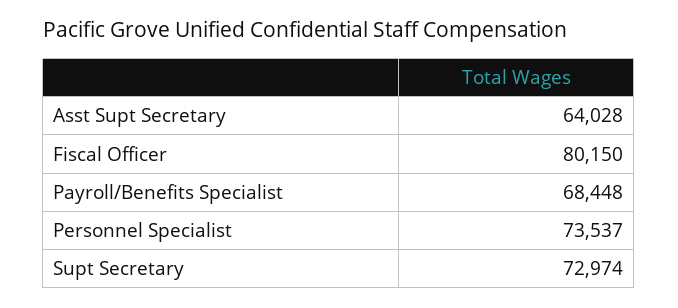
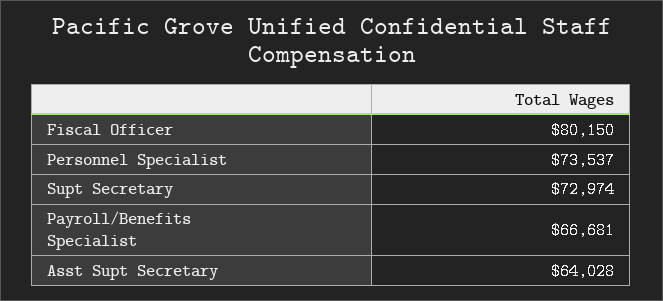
Payroll/Benefits Specialist: 68448 -> 66681

